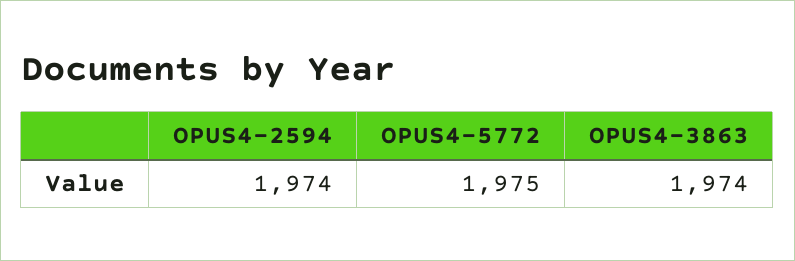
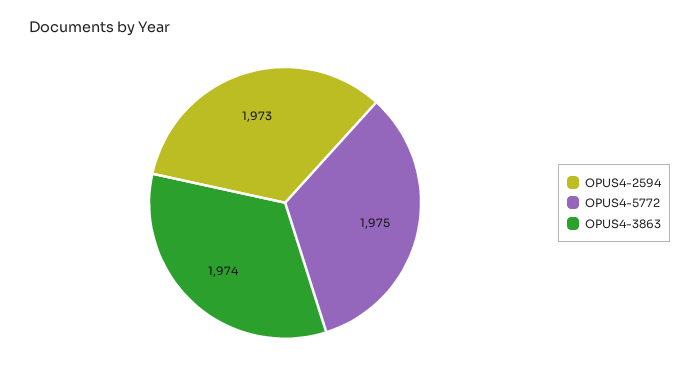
OPUS4-2594: 1974 -> 1973

